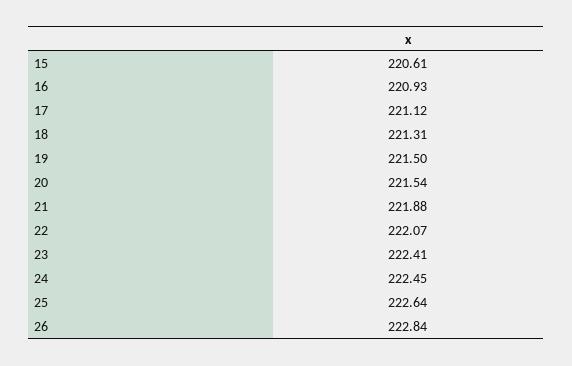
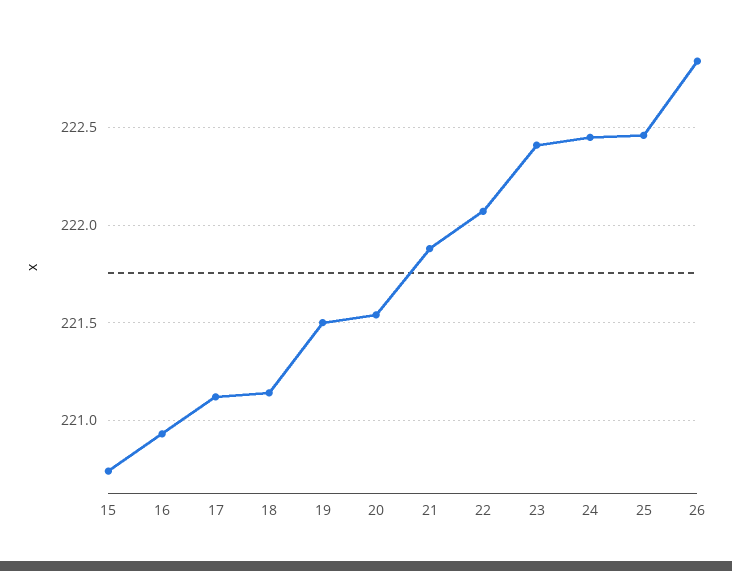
15: 220.61 -> 220.75
18: 221.31 -> 221.15
25: 222.64 -> 222.45

